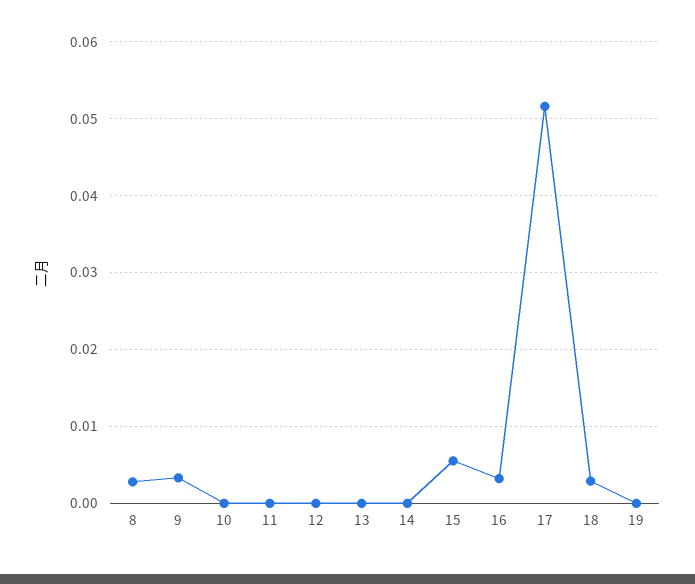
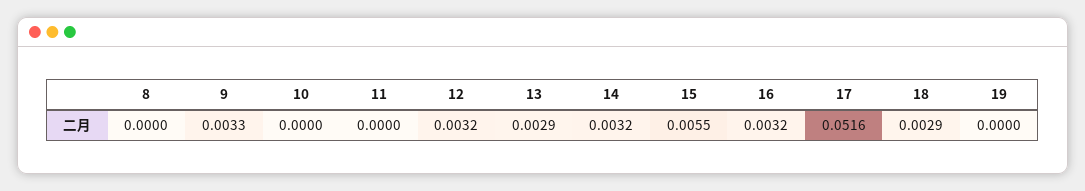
8: 0.003 -> 0
12: 0 -> 0.0032
13: 0 -> 0.0029
14: 0 -> 0.0032

